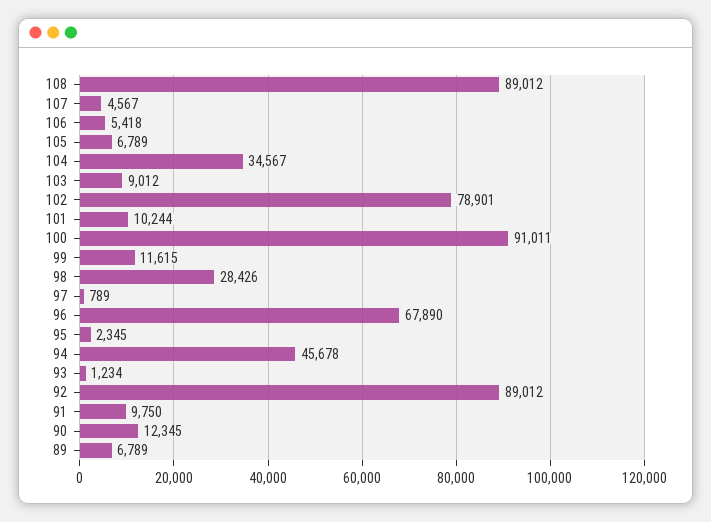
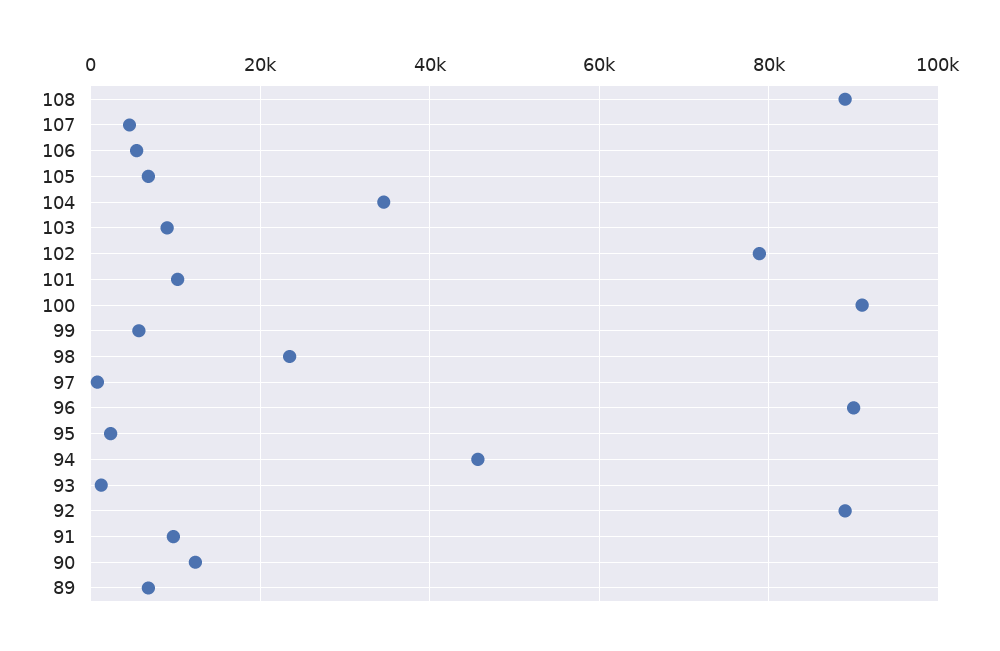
99: 11615 -> 6000
98: 28426 -> 24000
96: 67890 -> 90000

